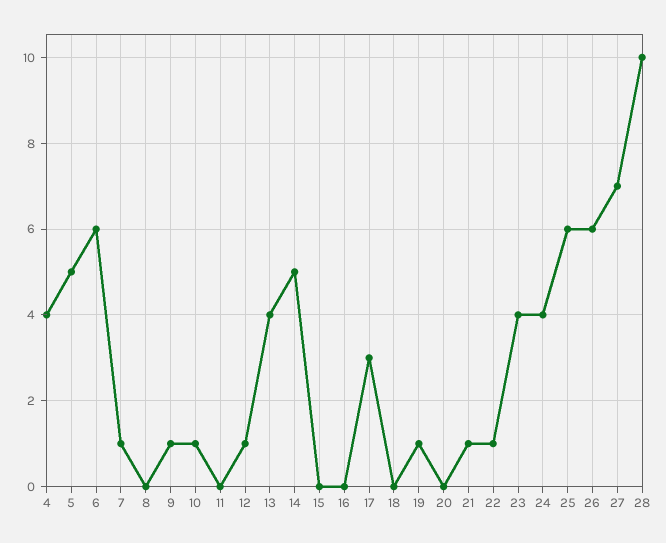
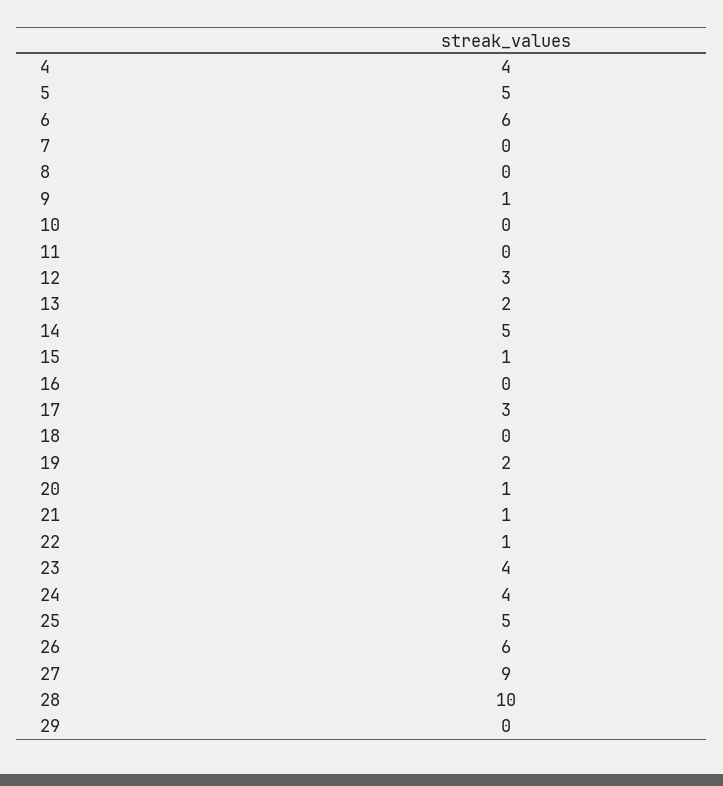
7: 1 -> 0
10: 1 -> 0
12: 1 -> 3
13: 4 -> 2
15: 0 -> 1
19: 1 -> 2
20: 0 -> 1
25: 6 -> 5
27: 7 -> 9
29: none -> 0

